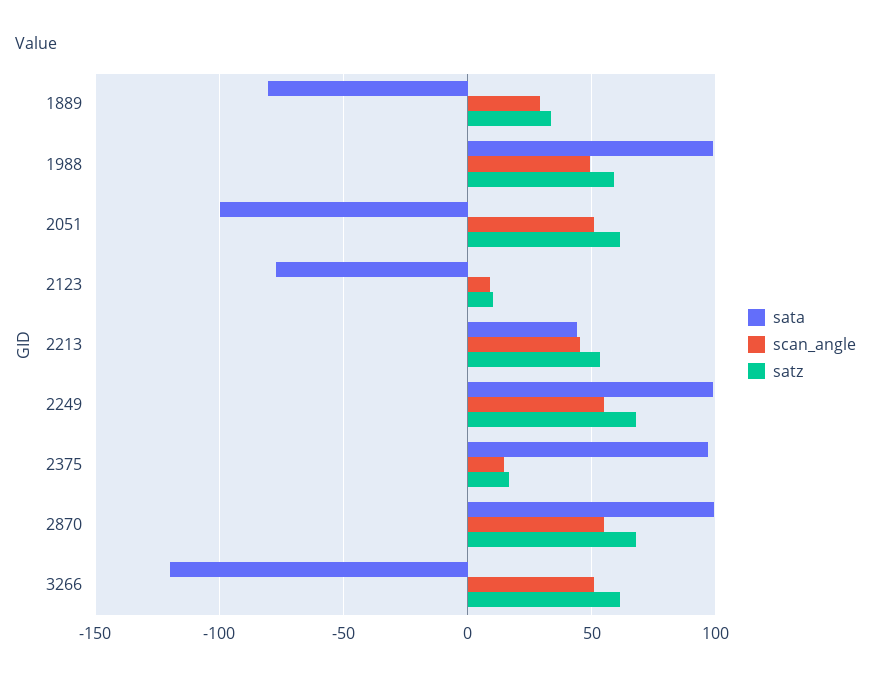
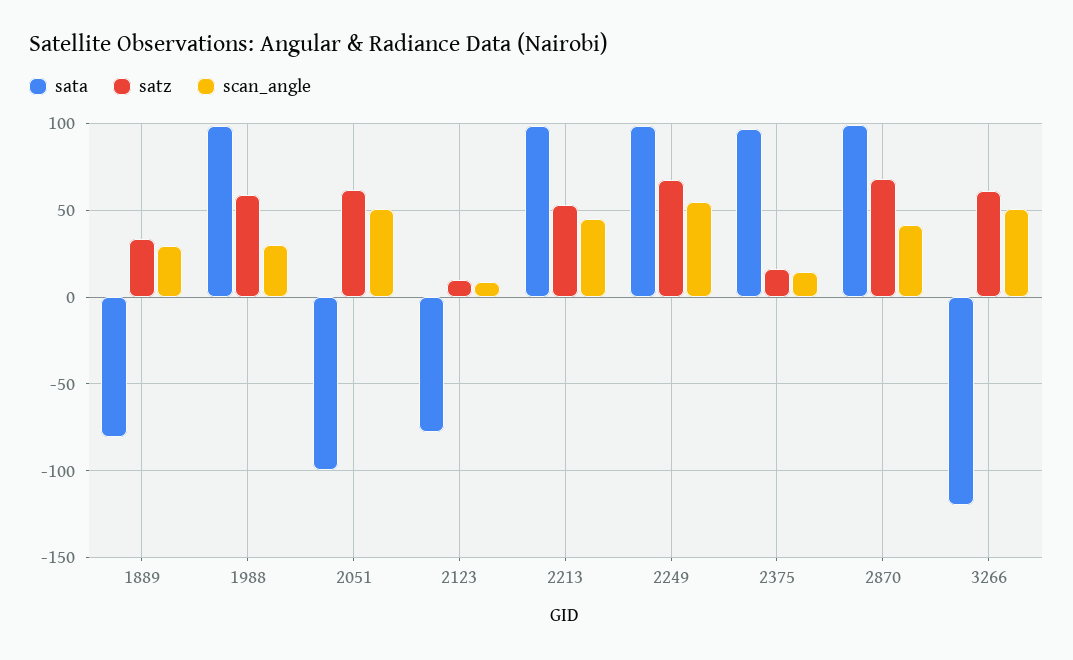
scan_angle, 1988: 50 -> 30
sata, 2213: 45 -> 100
scan_angle, 2870: 55 -> 40

